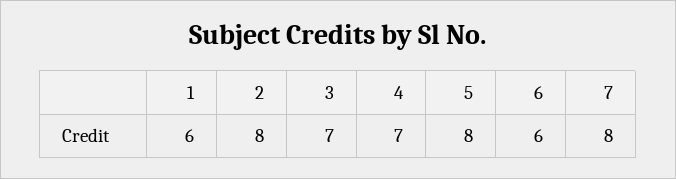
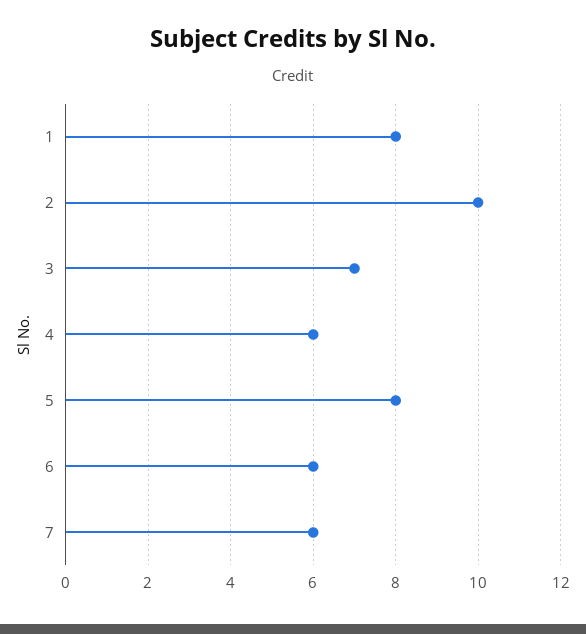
1: 6 -> 8
2: 8 -> 10
4: 7 -> 6
7: 8 -> 6

